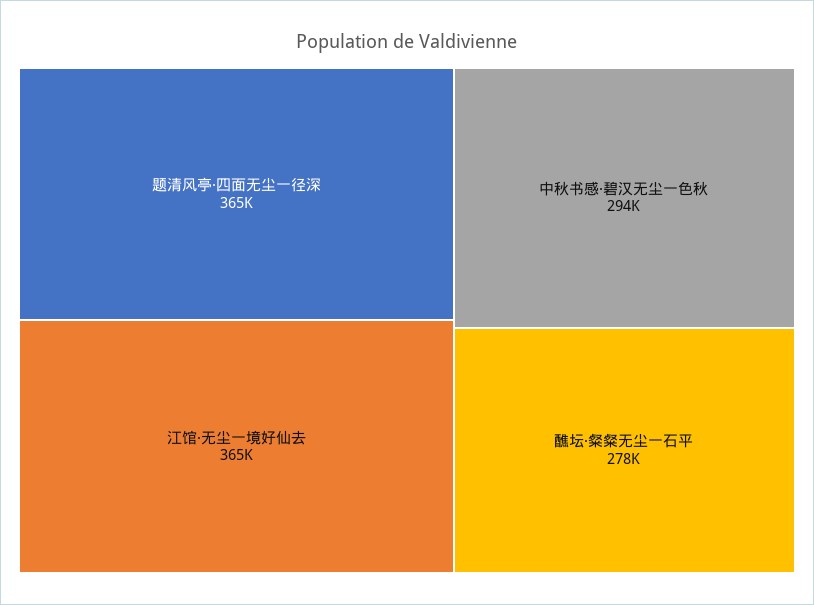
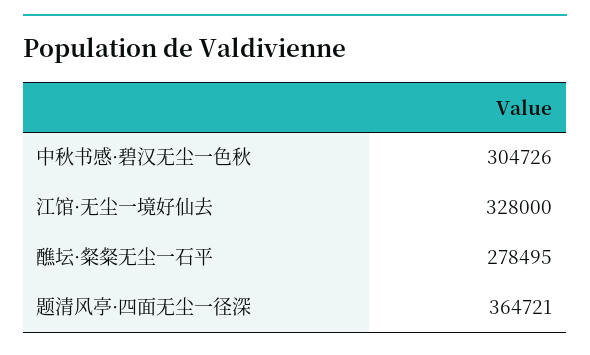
江馆·无尘一境好仙去: 365000 -> 328000
中秋书感·碧汉无尘一色秋: 294000 -> 304726

